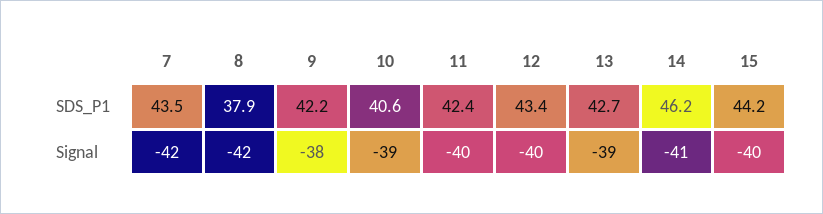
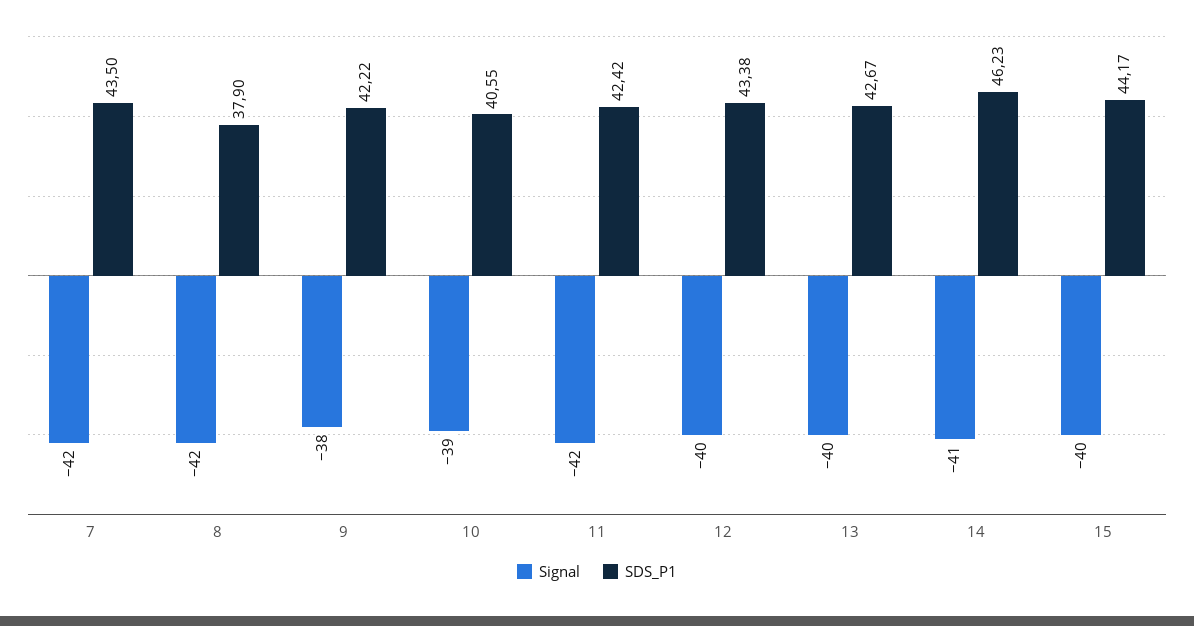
Signal, 11: -40 -> -42
Signal, 13: -39 -> -40

